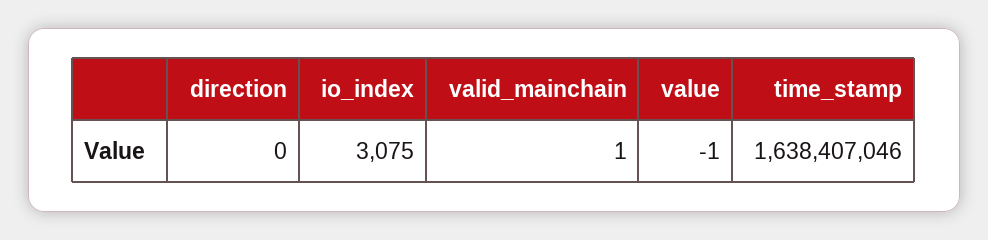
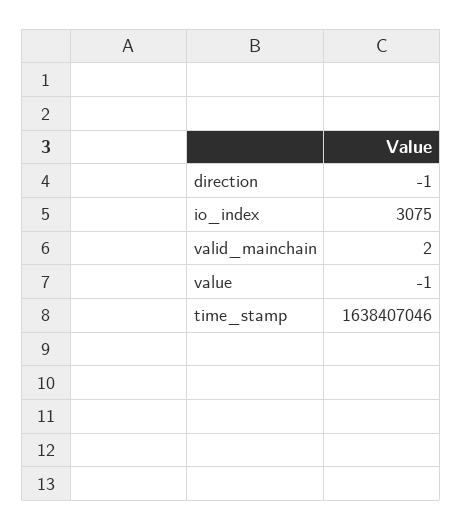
direction: 0 -> -1
valid_mainchain: 1 -> 2

